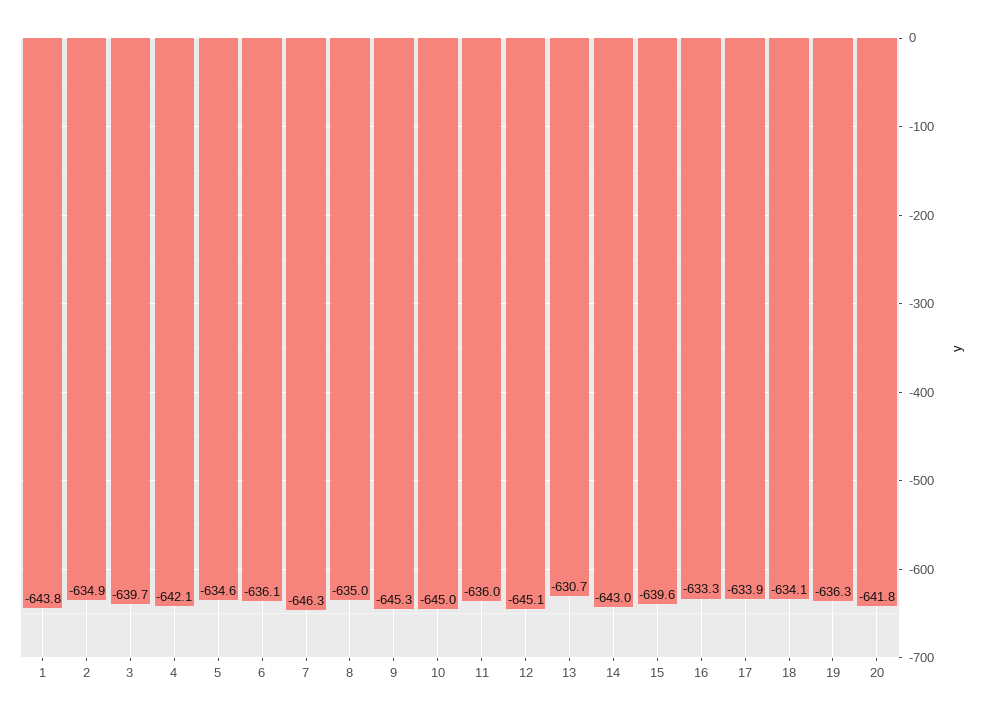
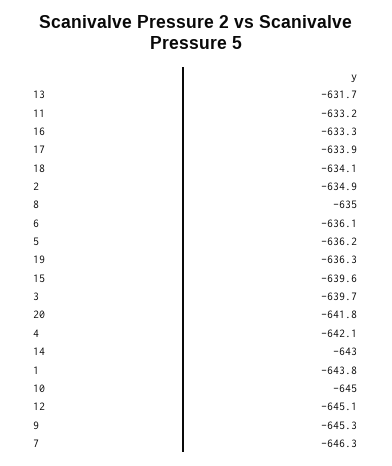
5: -634.6 -> -636.2
11: -636 -> -633.2
13: -630.7 -> -631.7

